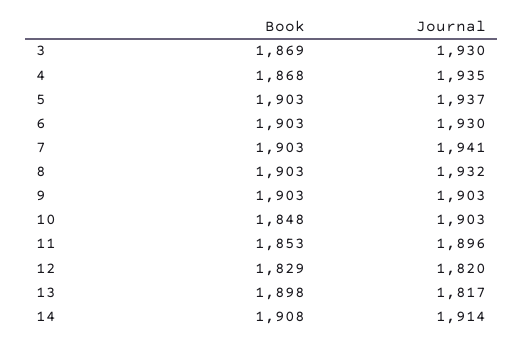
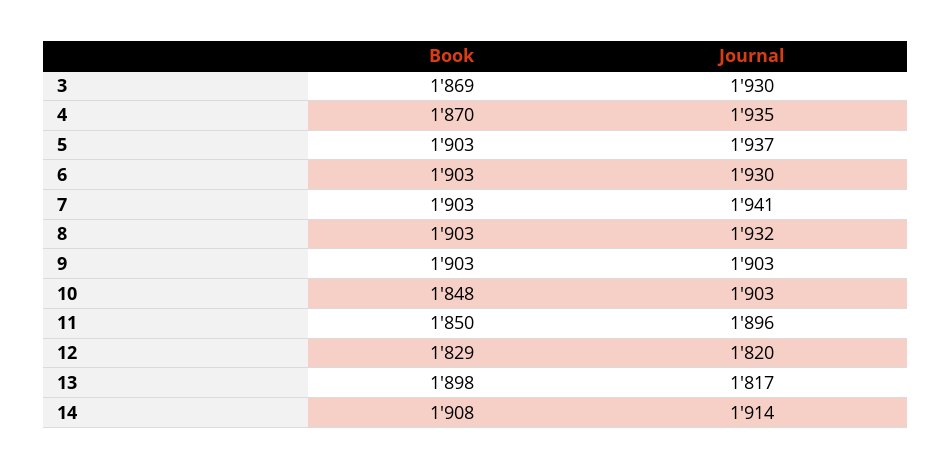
Book, 4: 1868 -> 1870
Book, 11: 1853 -> 1850

